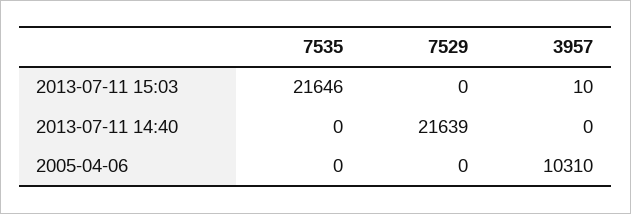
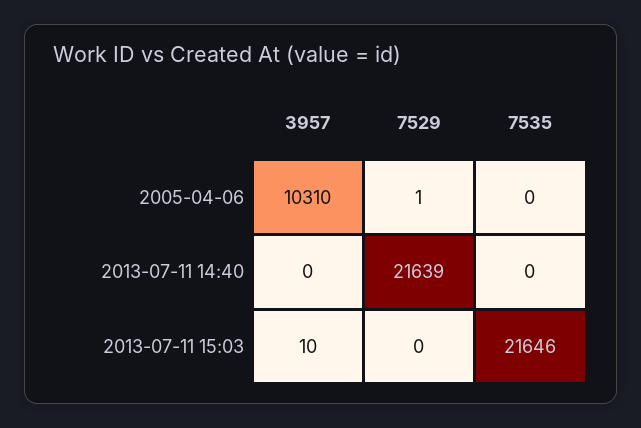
7529, 2005-04-06: 0 -> 1

